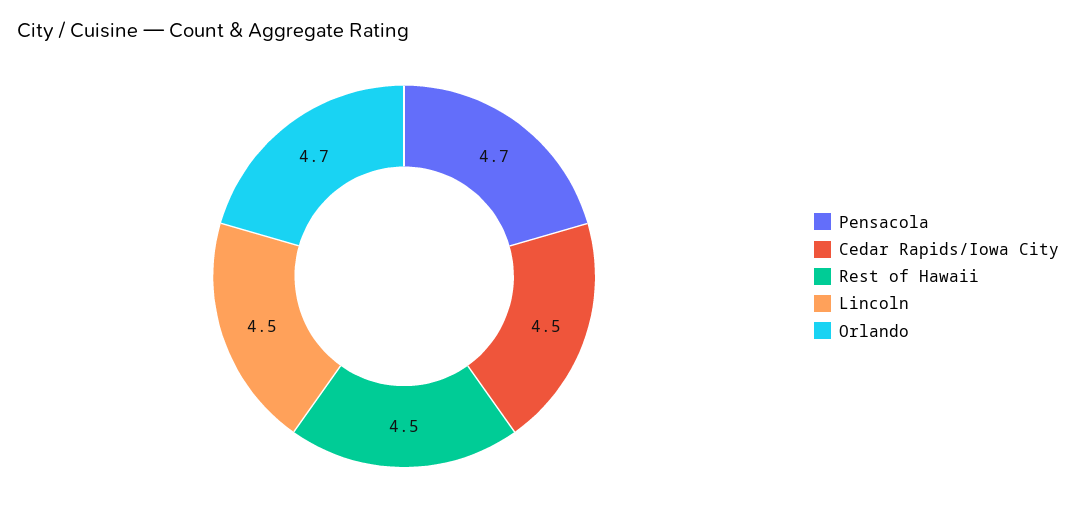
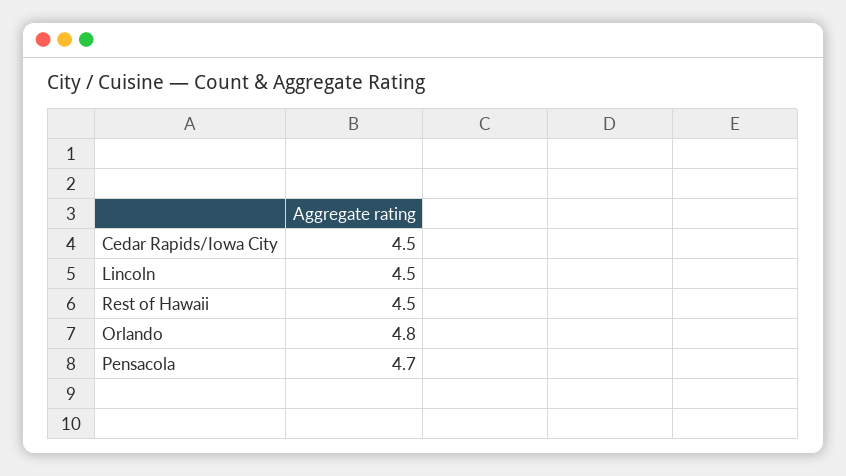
Orlando: 4.7 -> 4.8

